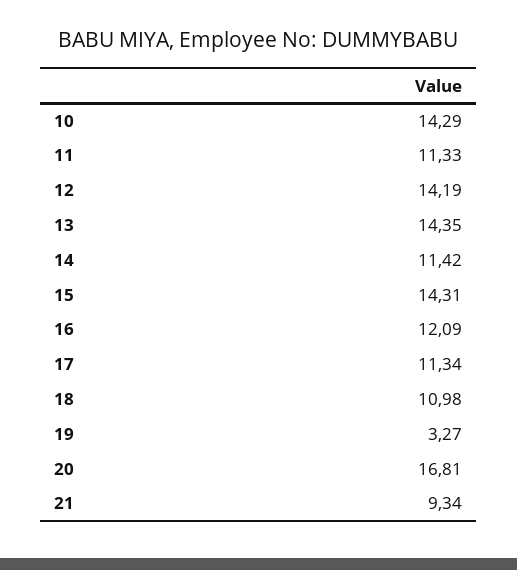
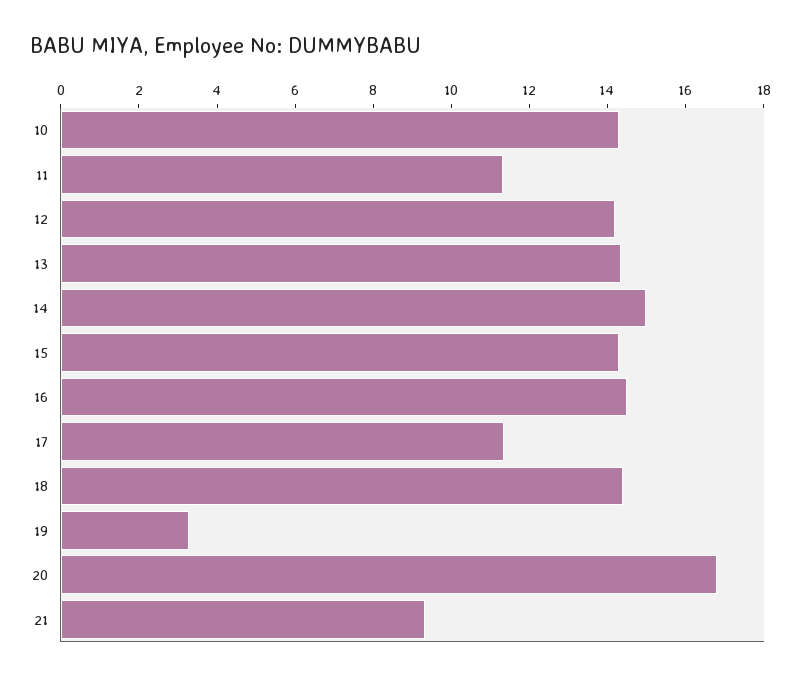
14: 11.42 -> 15
16: 12.09 -> 14.5
18: 10.98 -> 14.5

